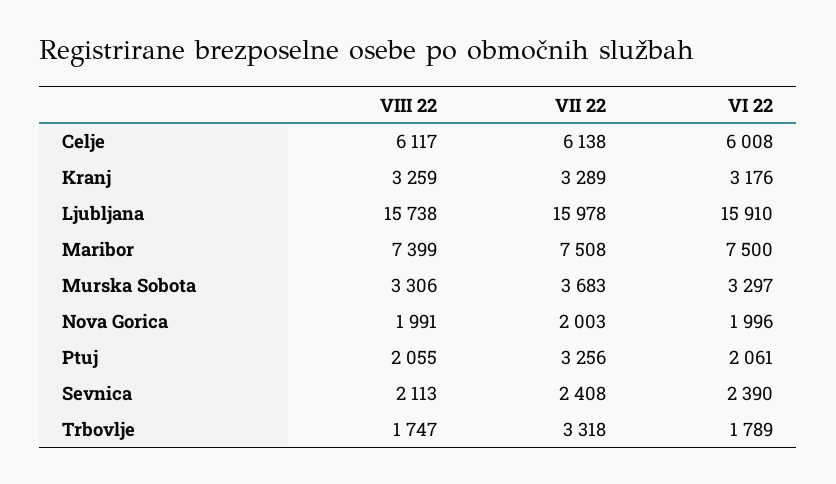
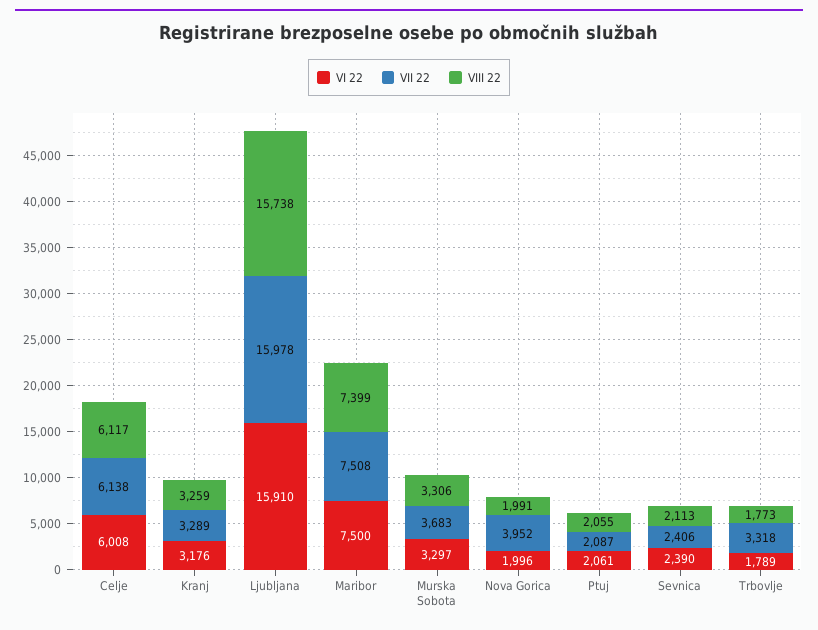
VII 22, Nova Gorica: 2003 -> 3952
VII 22, Ptuj: 3256 -> 2087
VII 22, Sevnica: 2408 -> 2406
VIII 22, Trbovlje: 1747 -> 1773

